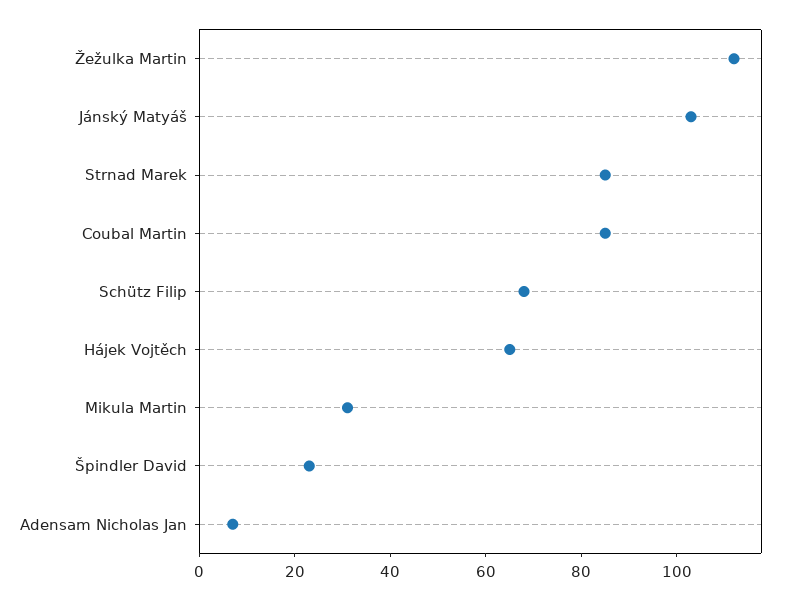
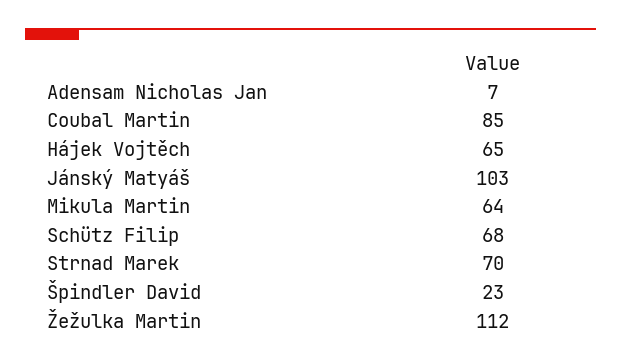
Strnad Marek: 85 -> 70
Mikula Martin: 30 -> 64

